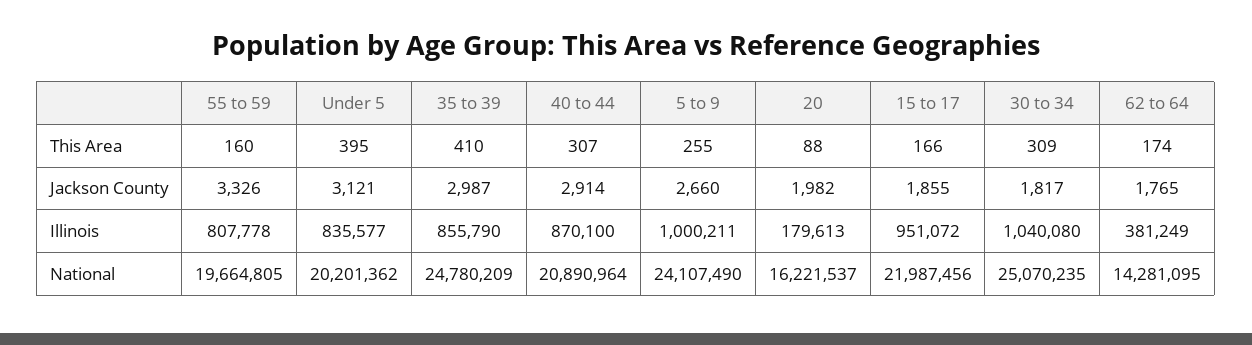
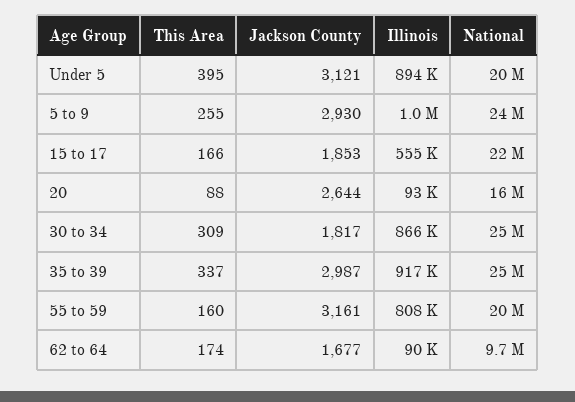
35 to 39, This Area: 410 -> 337
40 to 44, This Area: 307 -> none
55 to 59, Jackson County: 3326 -> 3161
40 to 44, Jackson County: 2914 -> none
5 to 9, Jackson County: 2660 -> 2930
20, Jackson County: 1982 -> 2644
15 to 17, Jackson County: 1855 -> 1853
62 to 64, Jackson County: 1765 -> 1677
Under 5, Illinois: 835577 -> 894000
35 to 39, Illinois: 855790 -> 917000
40 to 44, Illinois: 870100 -> none
20, Illinois: 179613 -> 93000
15 to 17, Illinois: 951072 -> 555000
30 to 34, Illinois: 1040080 -> 866000
62 to 64, Illinois: 381249 -> 90000
40 to 44, National: 20890964 -> none
62 to 64, National: 14281095 -> 9700000

